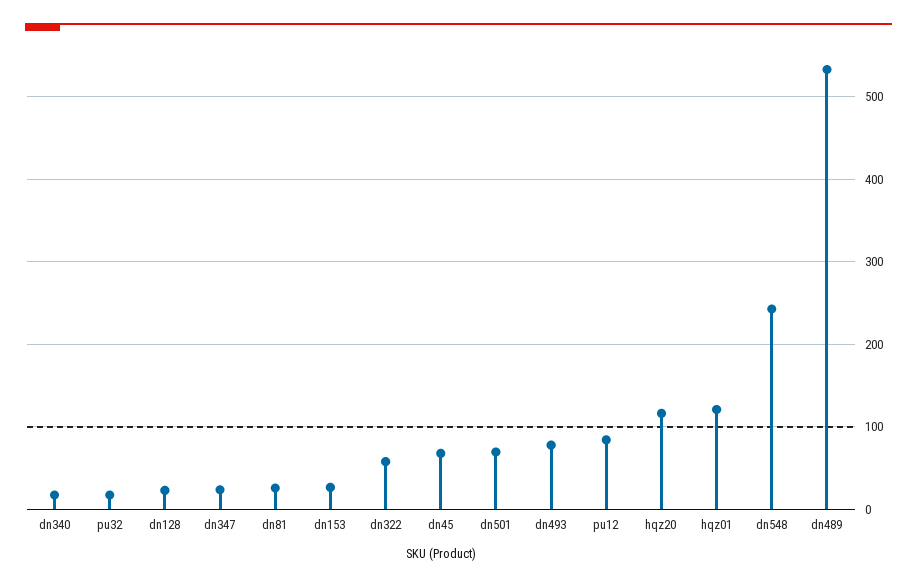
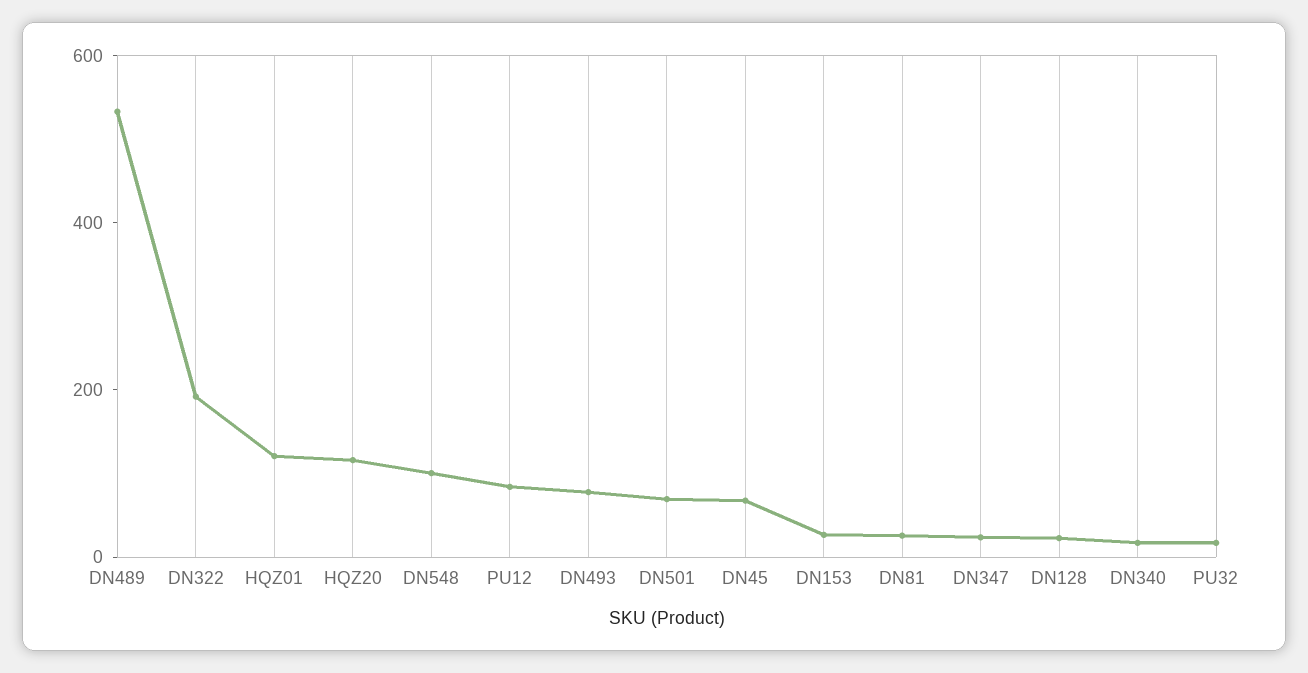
dn322: 60 -> 200
dn548: 240 -> 100

